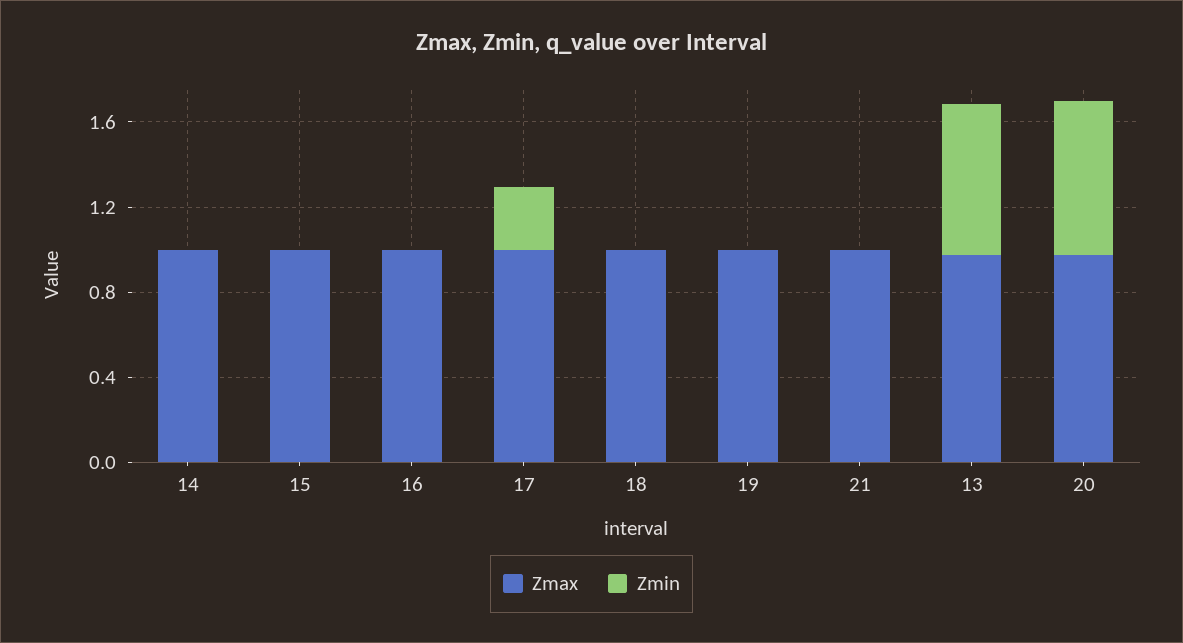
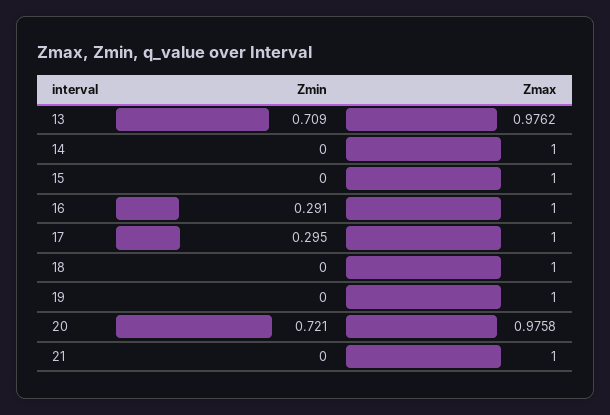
Zmin, 16: 0 -> 0.291

